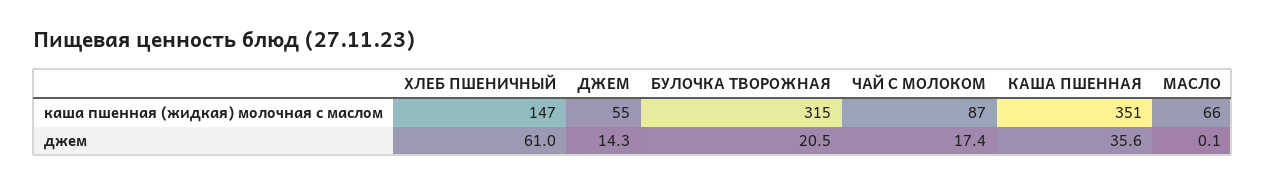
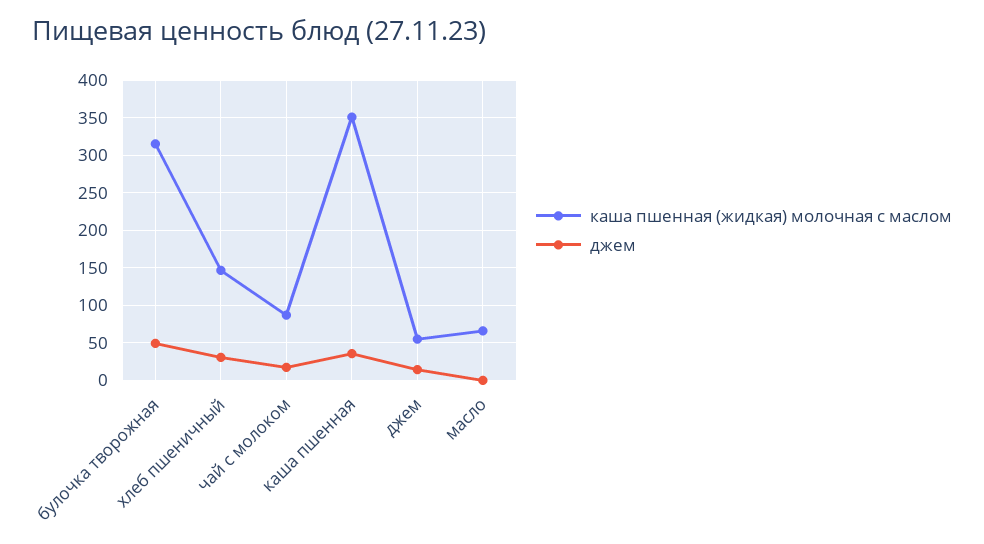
джем, ХЛЕБ ПШЕНИЧНЫЙ: 61 -> 30
джем, БУЛОЧКА ТВОРОЖНАЯ: 20.5 -> 50

